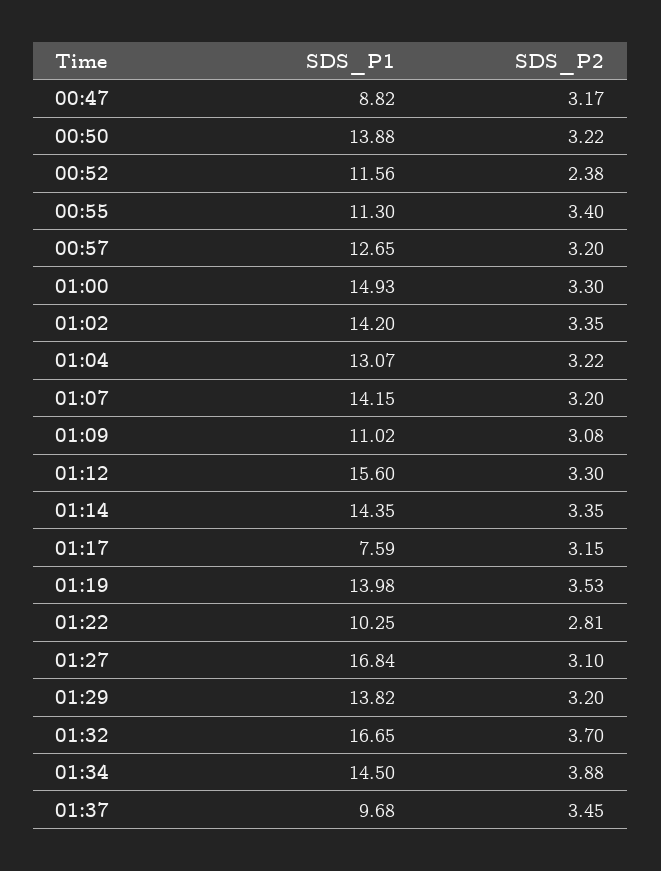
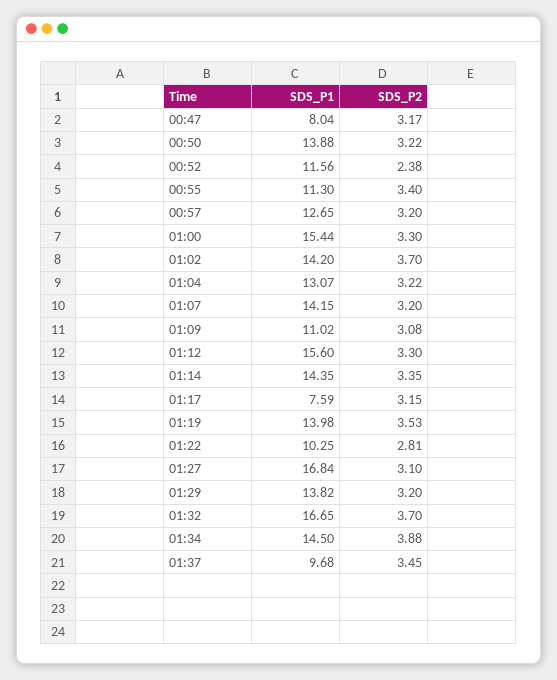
SDS_P1, 00:47: 8.82 -> 8.04
SDS_P1, 01:00: 14.93 -> 15.44
SDS_P2, 01:02: 3.35 -> 3.7

